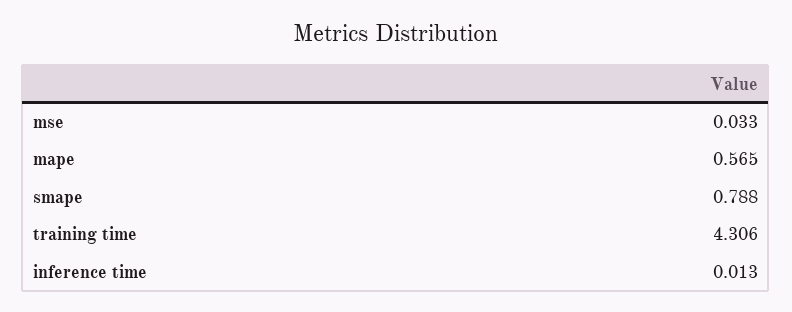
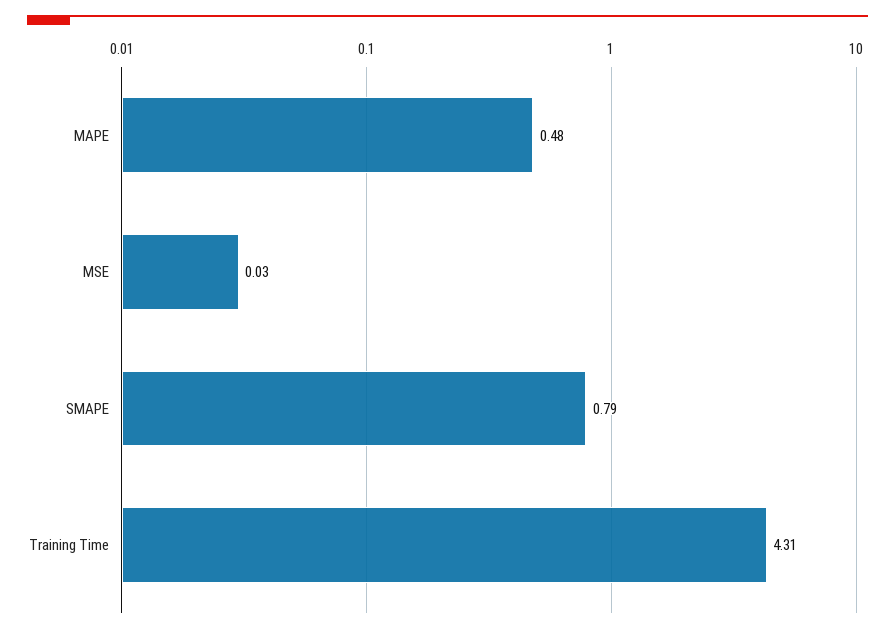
mape: 0.565 -> 0.48
inference time: 0.013 -> none

